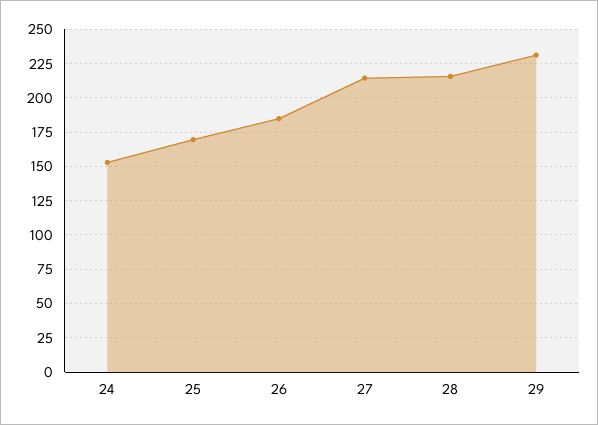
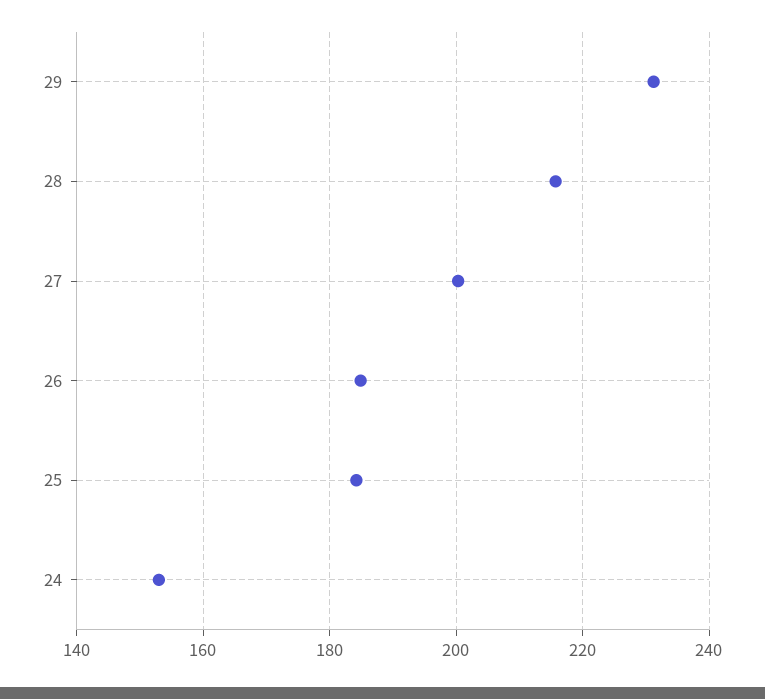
25: 170 -> 184
27: 215 -> 200

